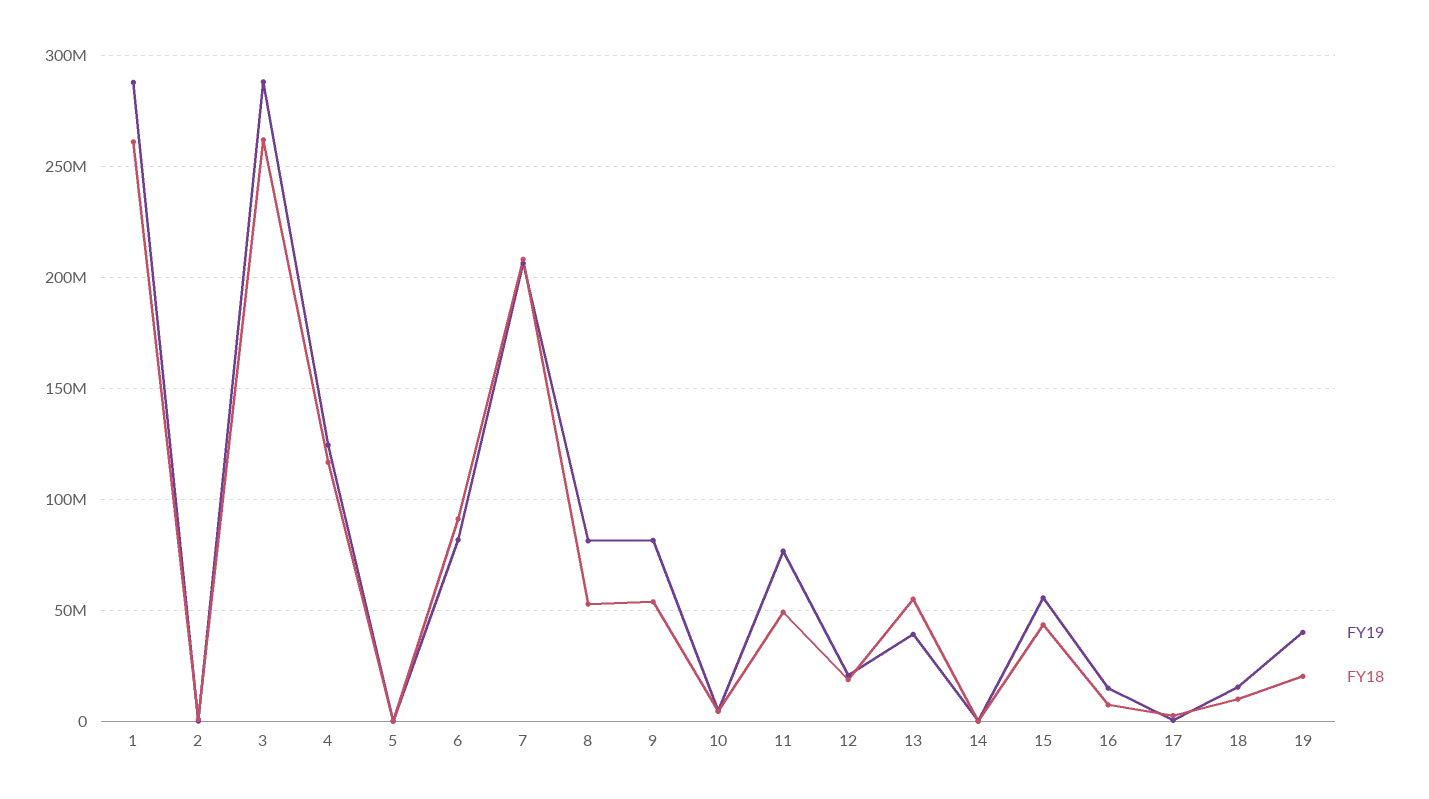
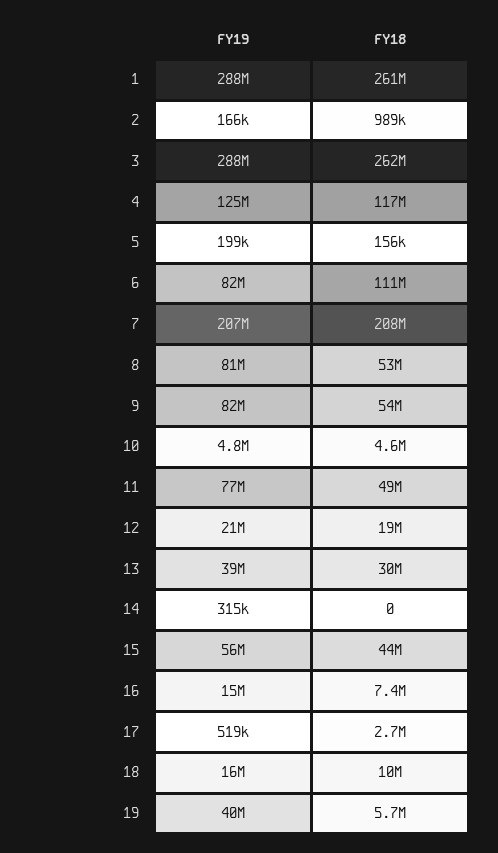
FY18, 6: 90000000 -> 111000000
FY18, 13: 55000000 -> 30000000
FY18, 19: 20000000 -> 5700000

